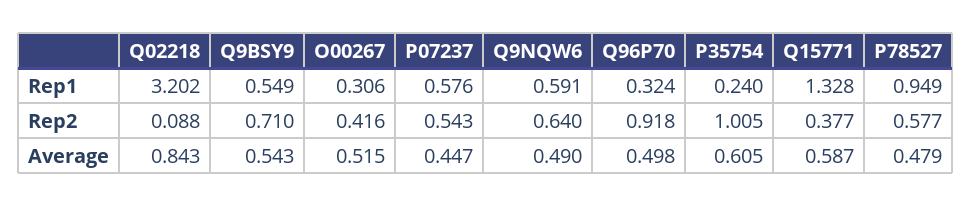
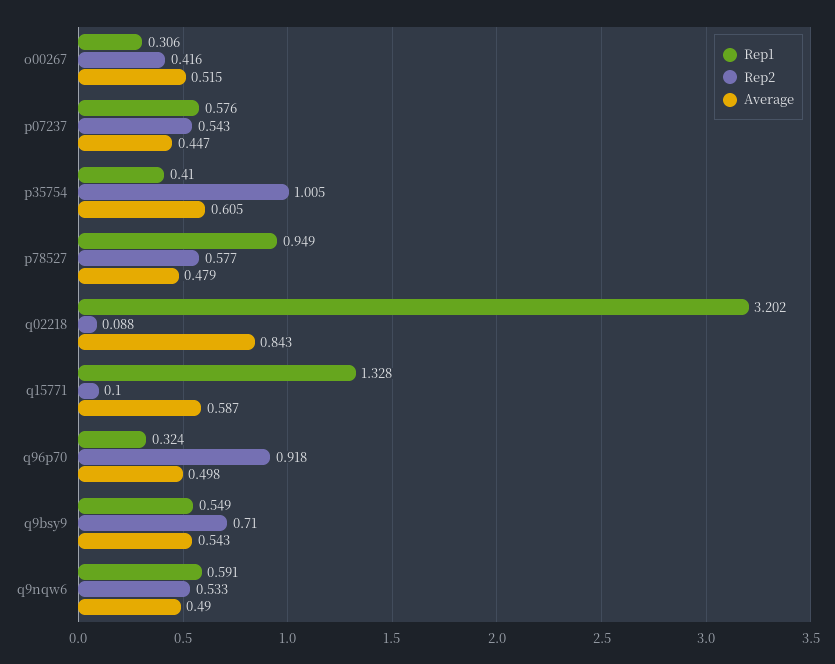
Rep1, P35754: 0.24 -> 0.41
Rep2, Q9NQW6: 0.64 -> 0.533
Rep2, Q15771: 0.377 -> 0.1

